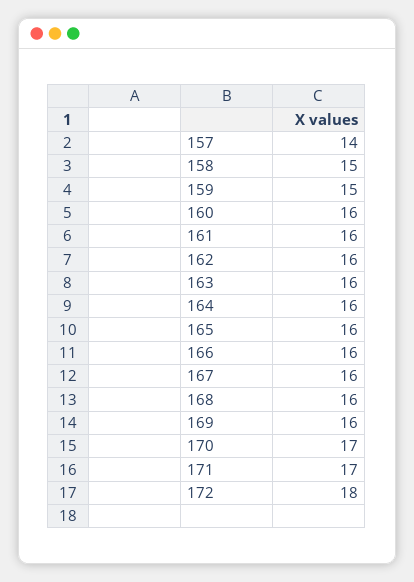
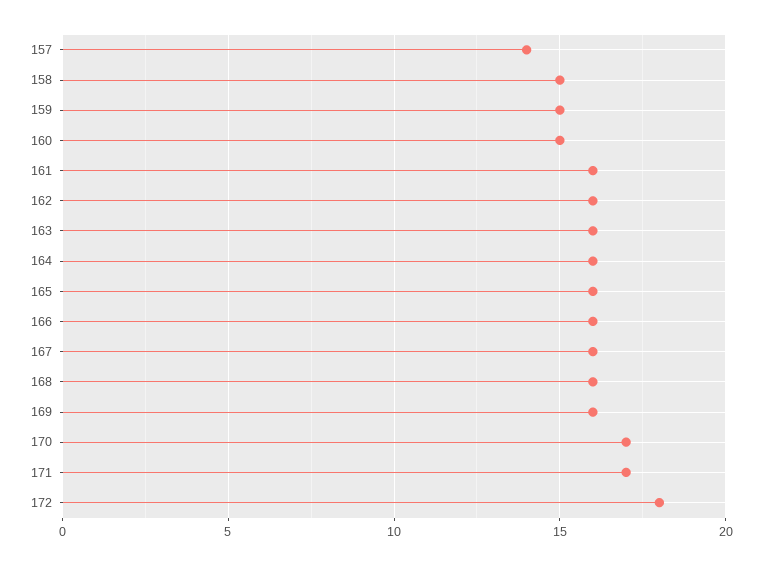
160: 16 -> 15

